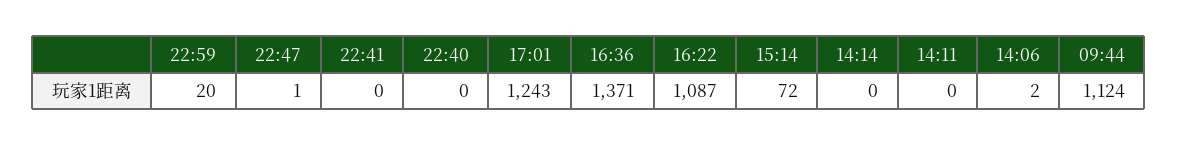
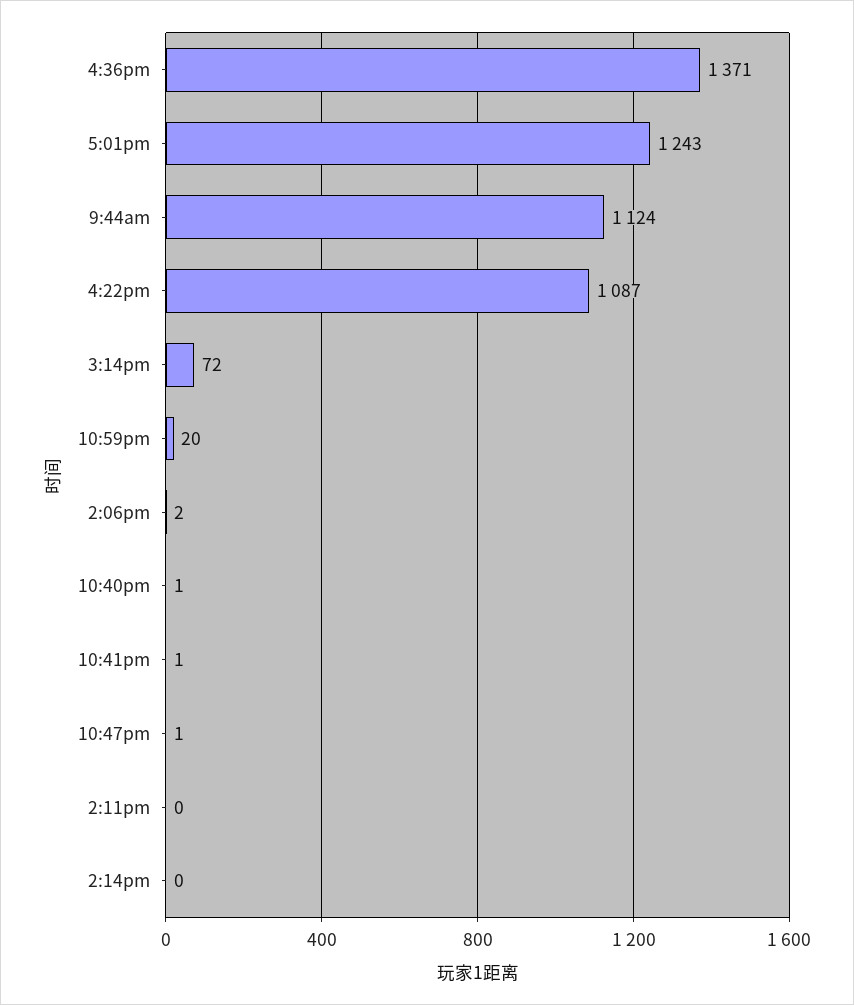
22:41: 0 -> 1
22:40: 0 -> 1

